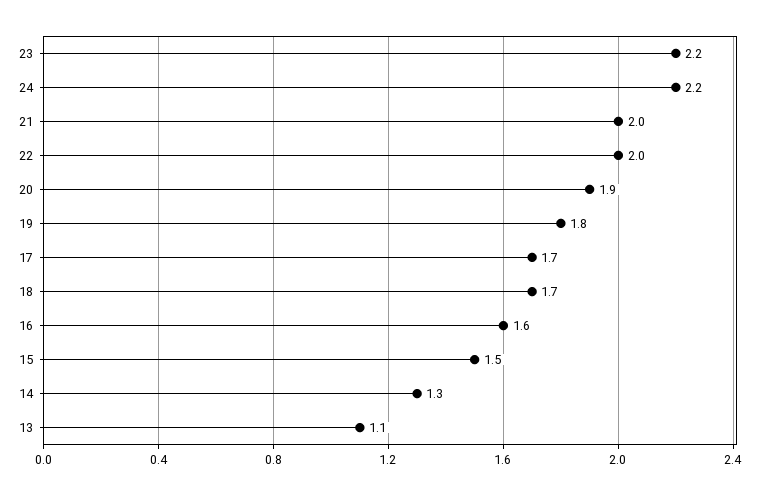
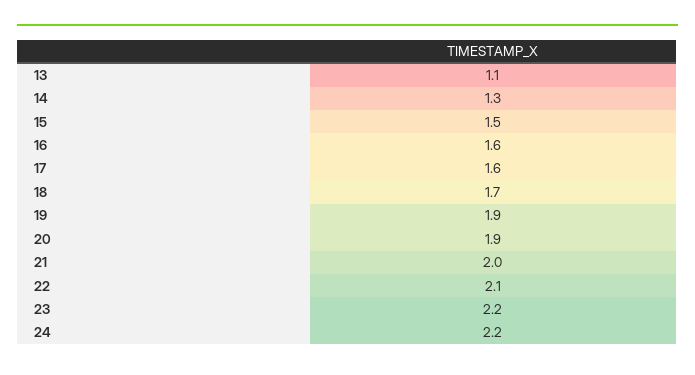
22: 2 -> 2.1
19: 1.8 -> 1.9
17: 1.7 -> 1.6

